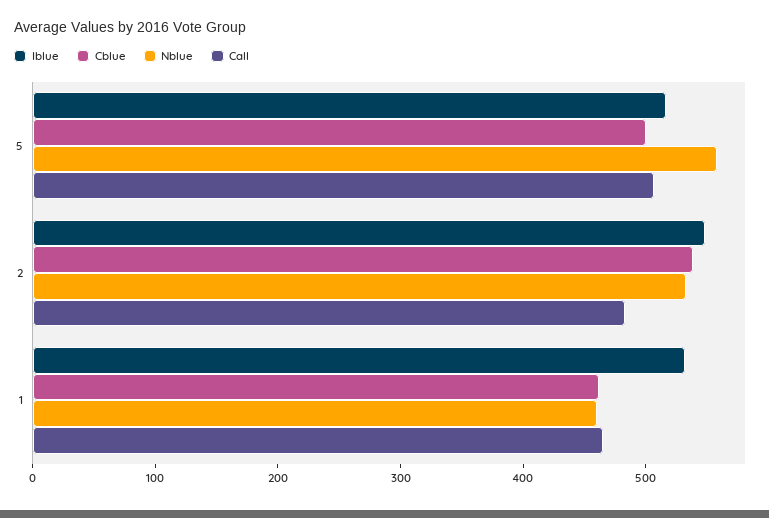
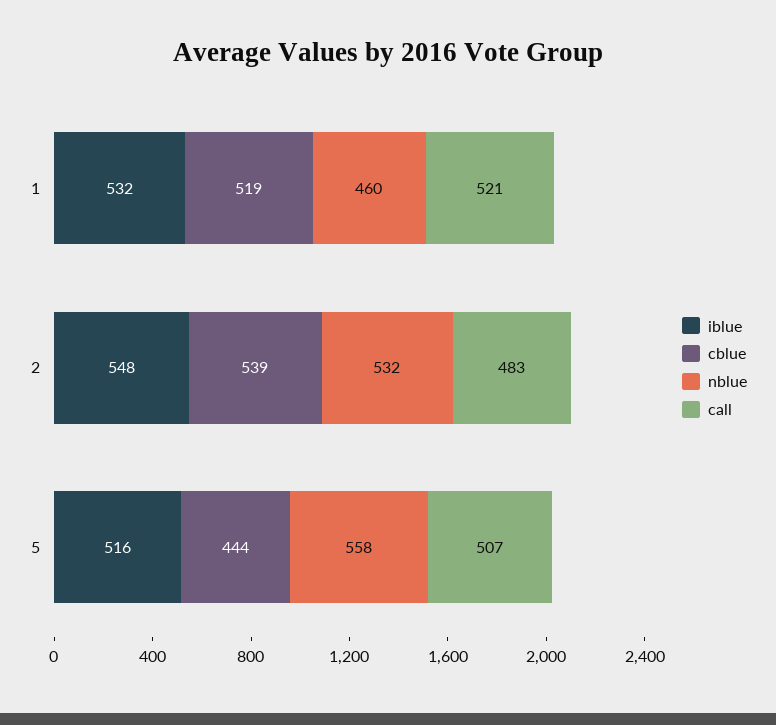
Cblue, 5: 500 -> 444
Cblue, 1: 460 -> 519
Call, 1: 460 -> 521

